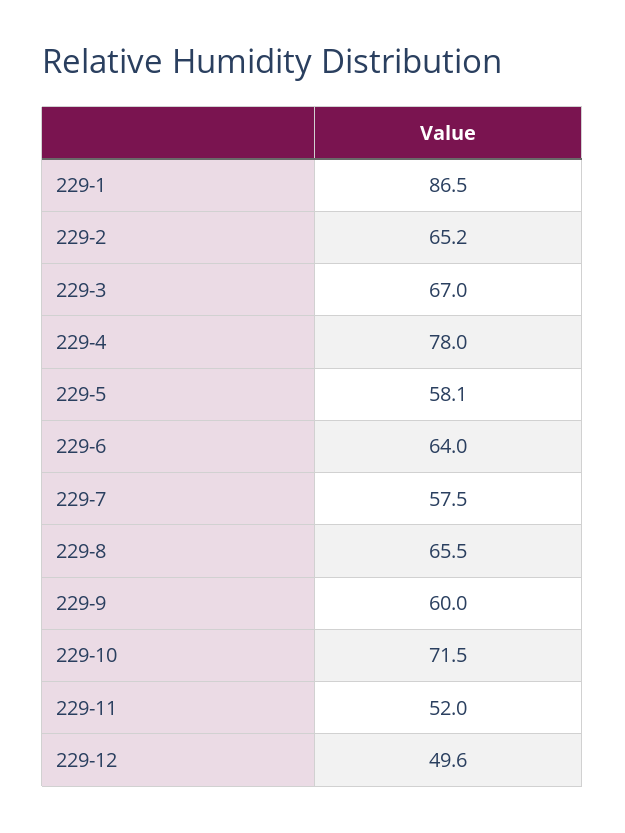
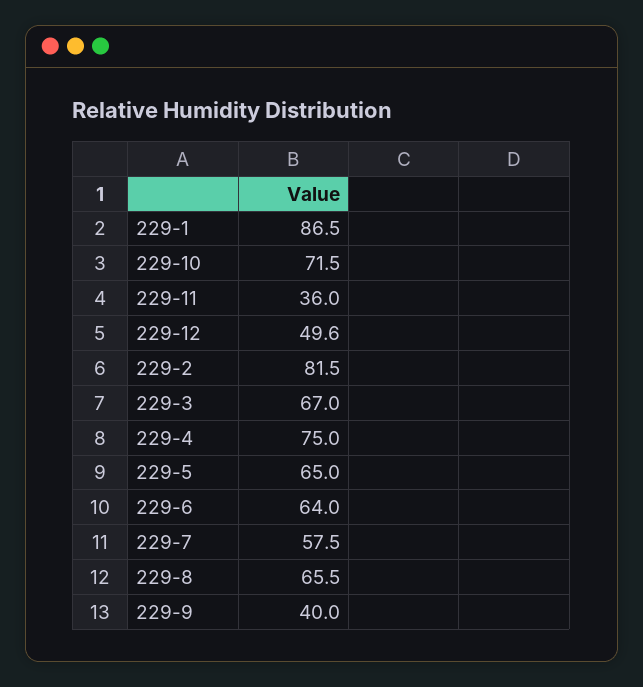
229-2: 65.2 -> 81.5
229-4: 78 -> 75
229-5: 58.1 -> 65
229-9: 60 -> 40
229-11: 52 -> 36

